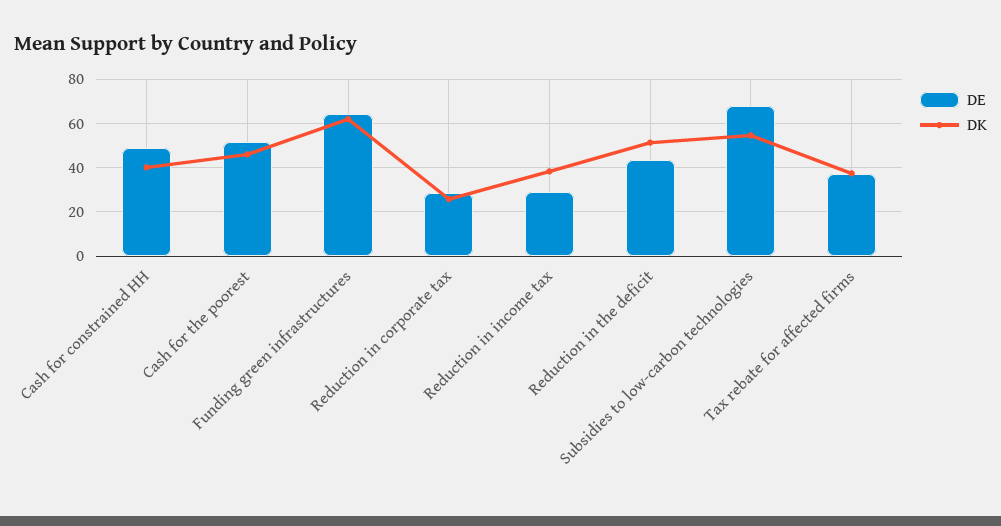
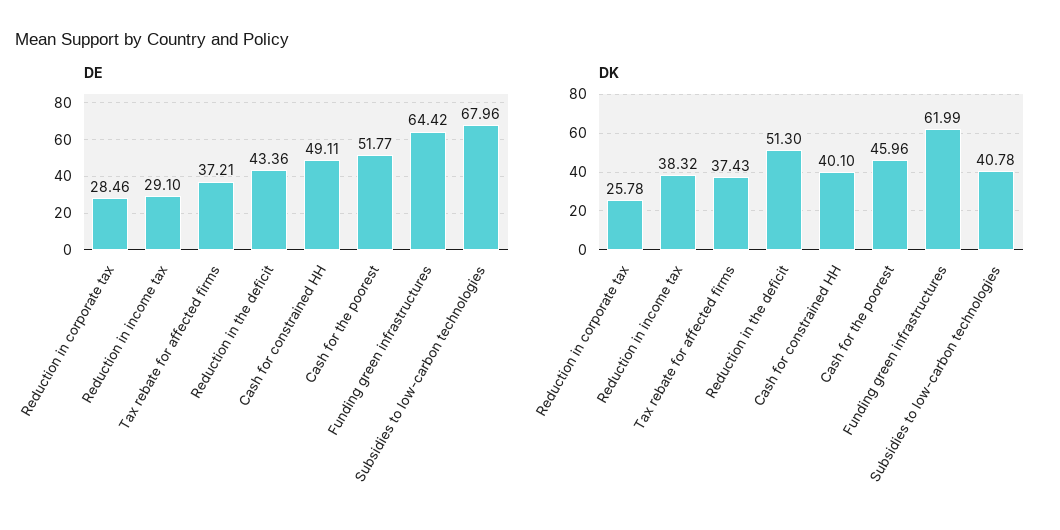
DK, Subsidies to low-carbon technologies: 55 -> 40.78

